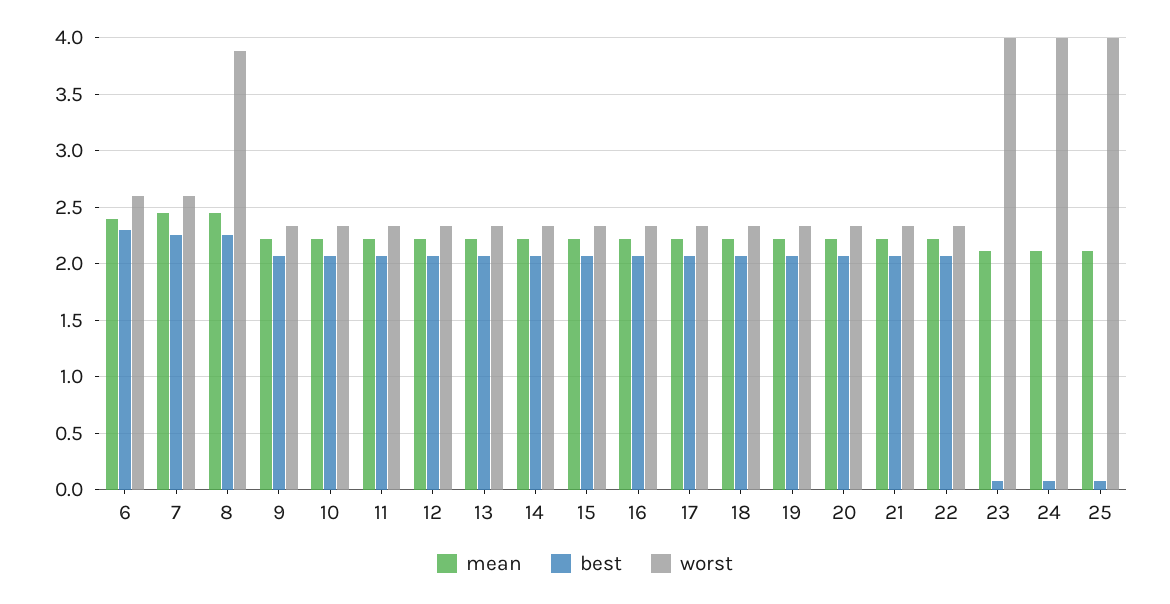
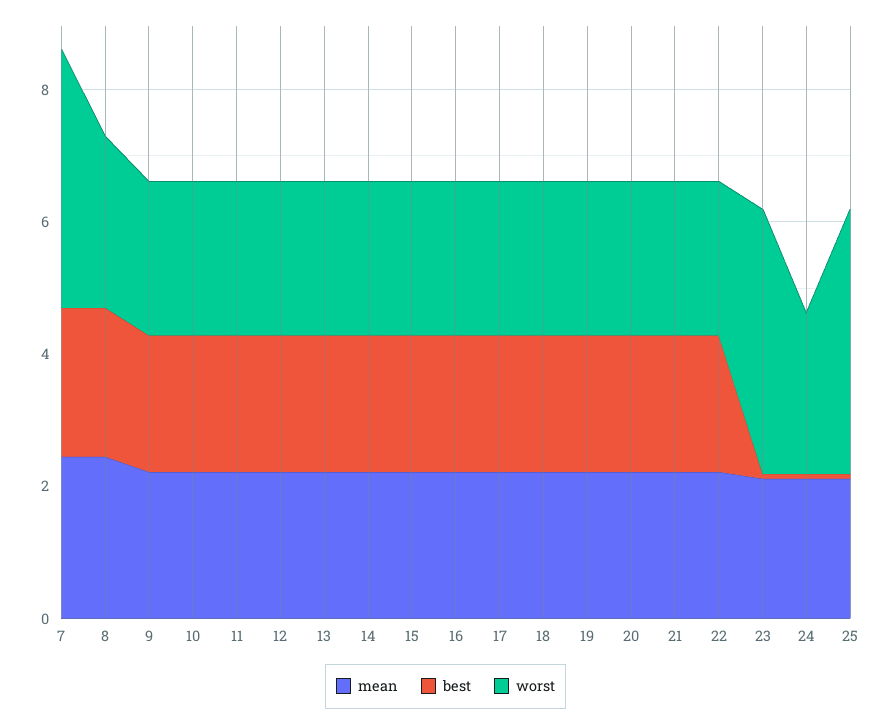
mean, 6: 2.4 -> none
best, 6: 2.3 -> none
worst, 6: 2.6 -> none
worst, 7: 2.6 -> 4
worst, 8: 3.9 -> 2.5
worst, 24: 4 -> 2.5

